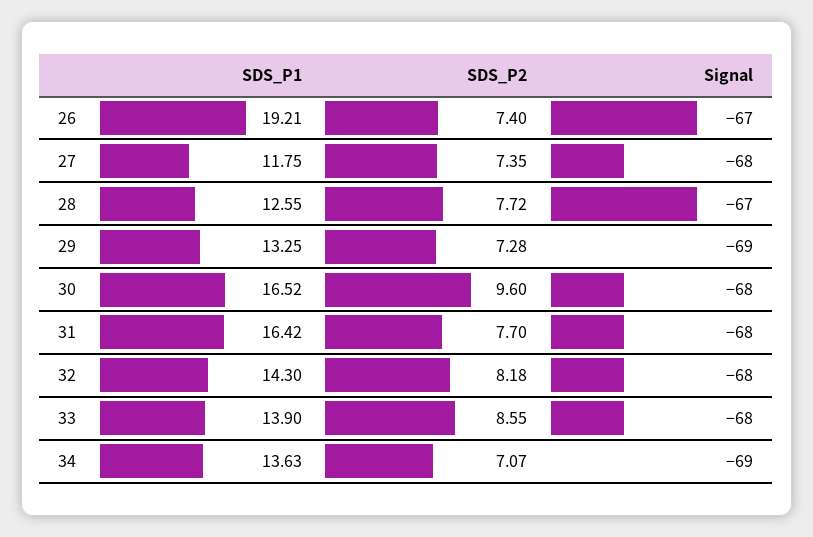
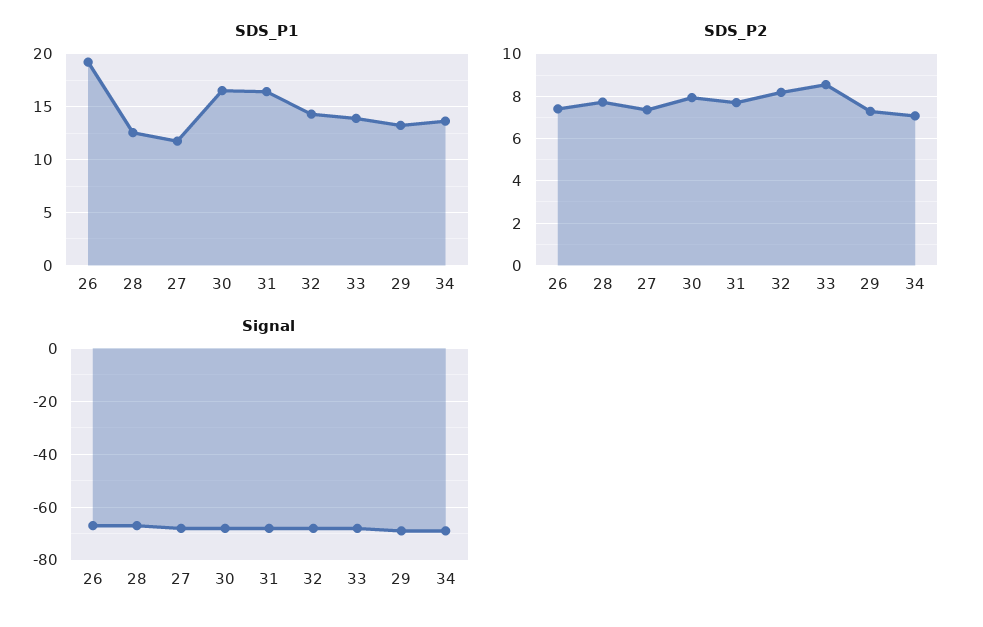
SDS_P2, 30: 9.6 -> 8

